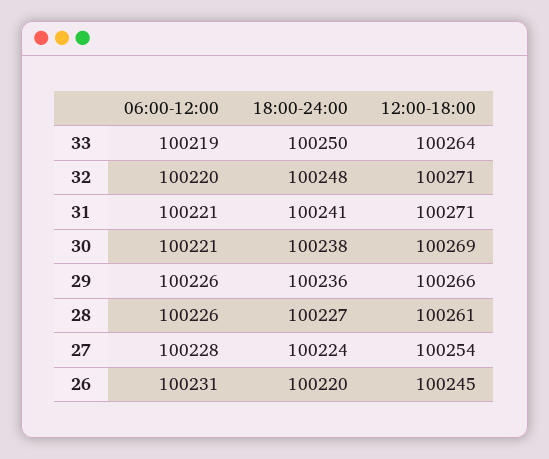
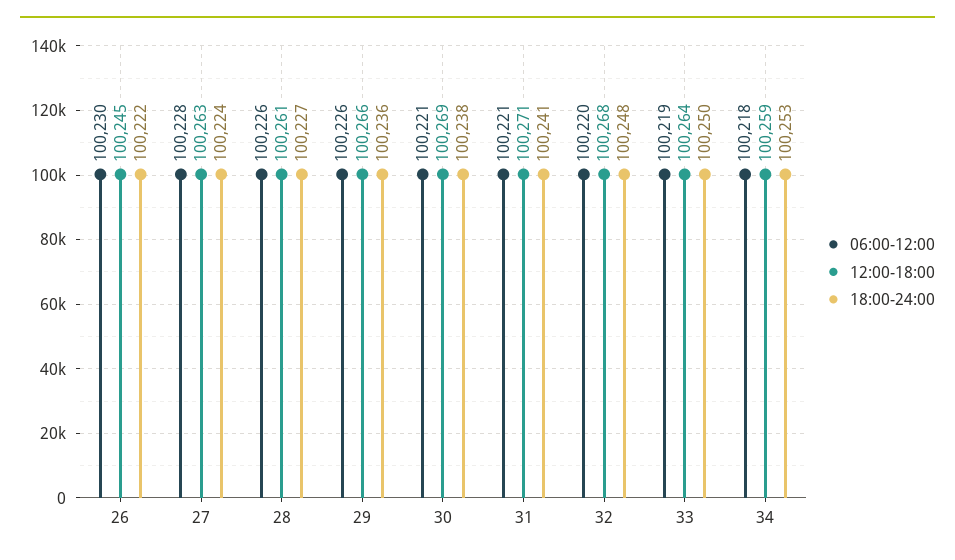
12:00-18:00, 32: 100271 -> 100268
12:00-18:00, 27: 100254 -> 100263
06:00-12:00, 26: 100231 -> 100230
18:00-24:00, 26: 100220 -> 100222
06:00-12:00, 34: none -> 100218
12:00-18:00, 34: none -> 100259
18:00-24:00, 34: none -> 100253

